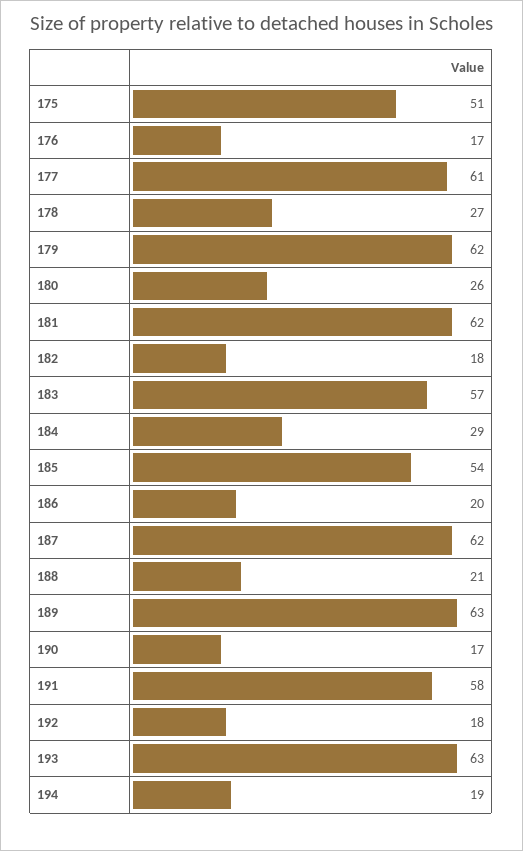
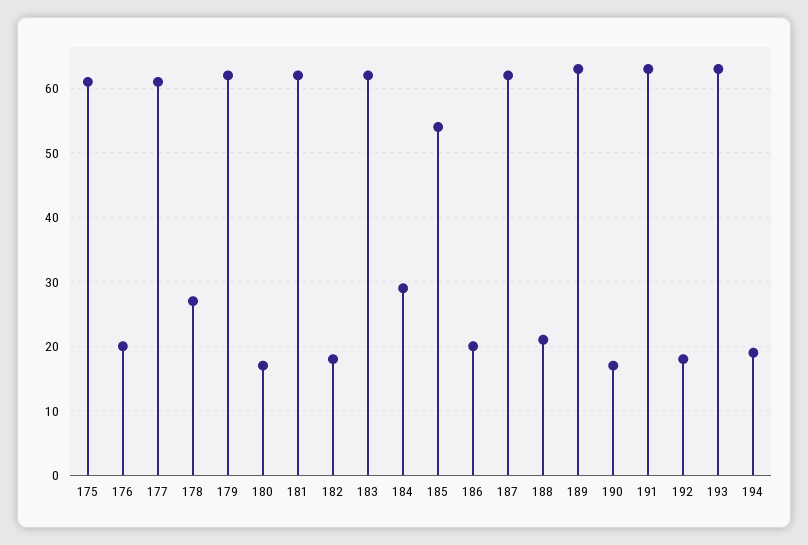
175: 51 -> 61
176: 17 -> 20
180: 26 -> 17
183: 57 -> 62
191: 58 -> 63

